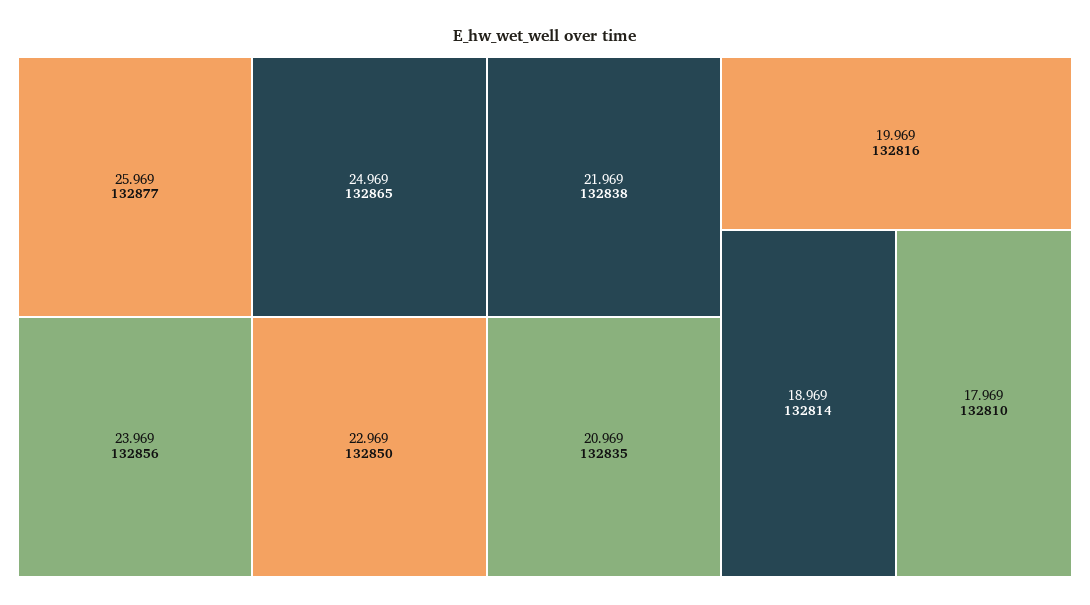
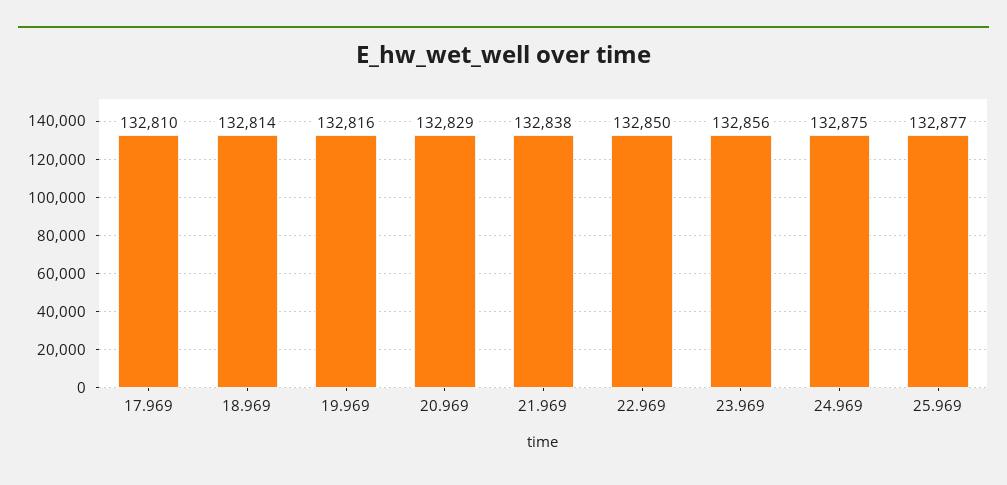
24.969: 132865 -> 132875
20.969: 132835 -> 132829

